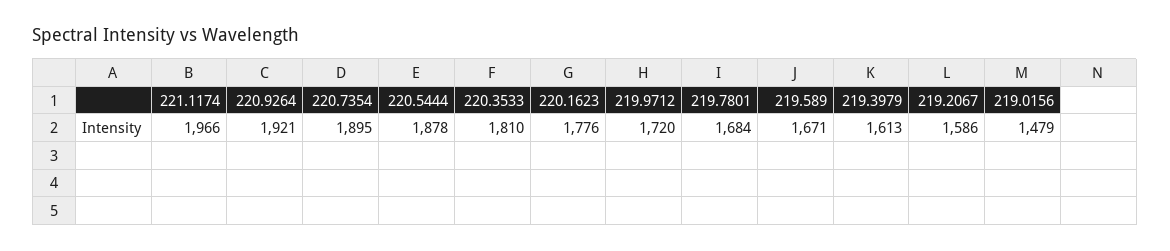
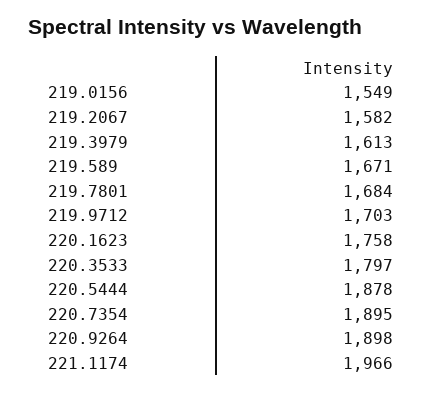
220.9264: 1921 -> 1898
220.3533: 1810 -> 1797
220.1623: 1776 -> 1758
219.9712: 1720 -> 1703
219.2067: 1586 -> 1582
219.0156: 1479 -> 1549

